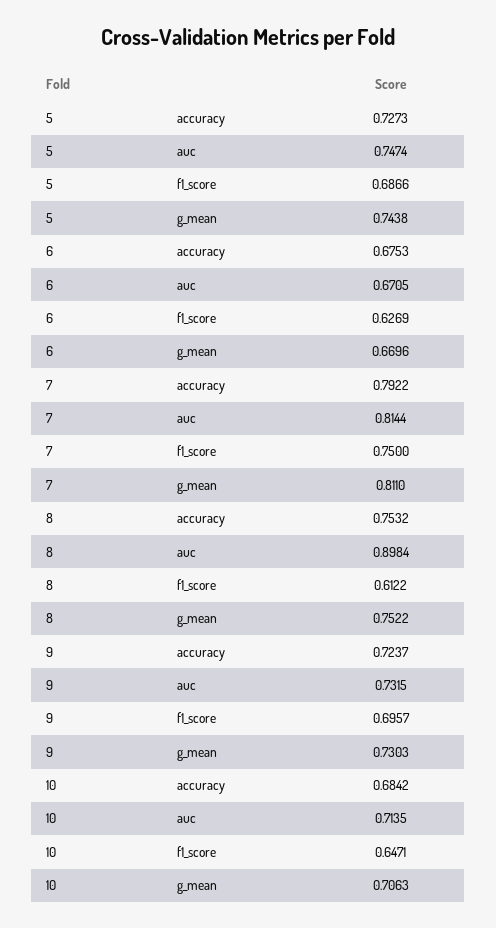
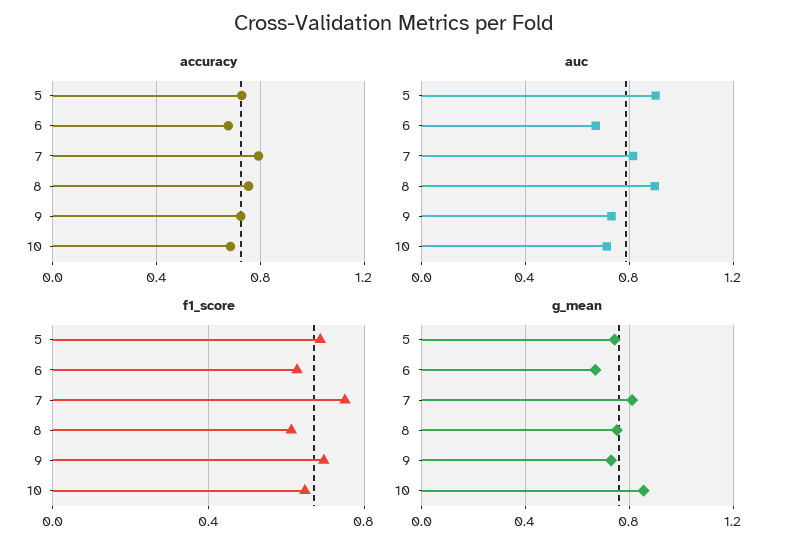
auc, 5: 0.7474 -> 0.9
g_mean, 10: 0.7063 -> 0.85

